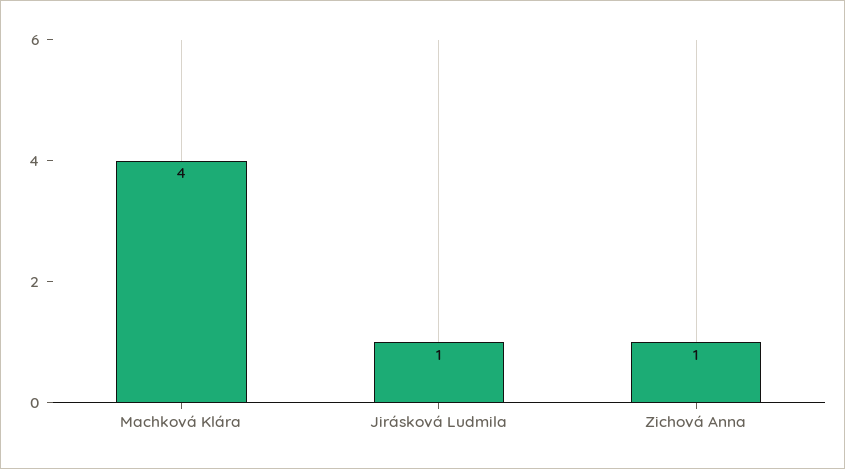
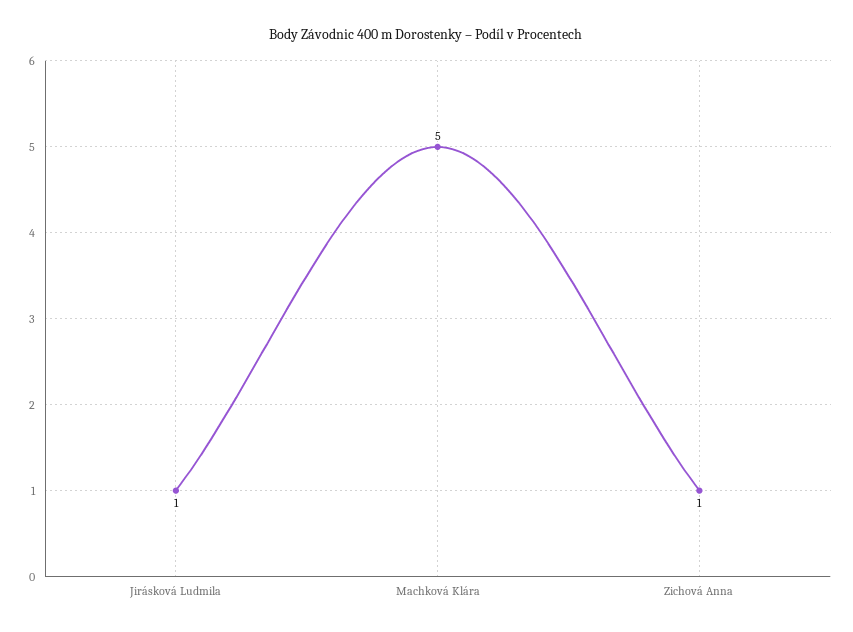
Machková Klára: 4 -> 5

